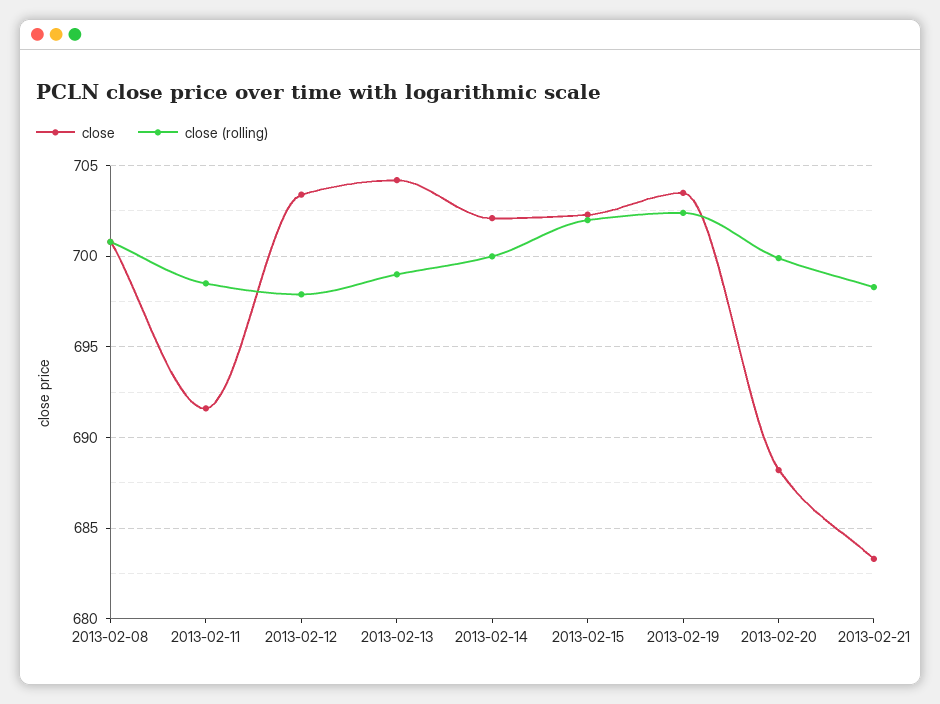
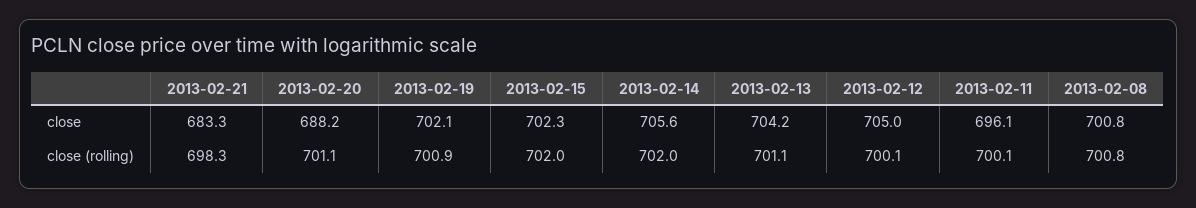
close, 2013-02-11: 691.5 -> 696.1
close (rolling), 2013-02-11: 698.5 -> 700.1
close, 2013-02-12: 703.5 -> 705
close (rolling), 2013-02-12: 698 -> 700.1
close (rolling), 2013-02-13: 699 -> 701.1
close, 2013-02-14: 702 -> 705.6
close (rolling), 2013-02-14: 700 -> 702
close, 2013-02-19: 703.5 -> 702.1
close (rolling), 2013-02-19: 702.5 -> 700.9
close (rolling), 2013-02-20: 700 -> 701.1

